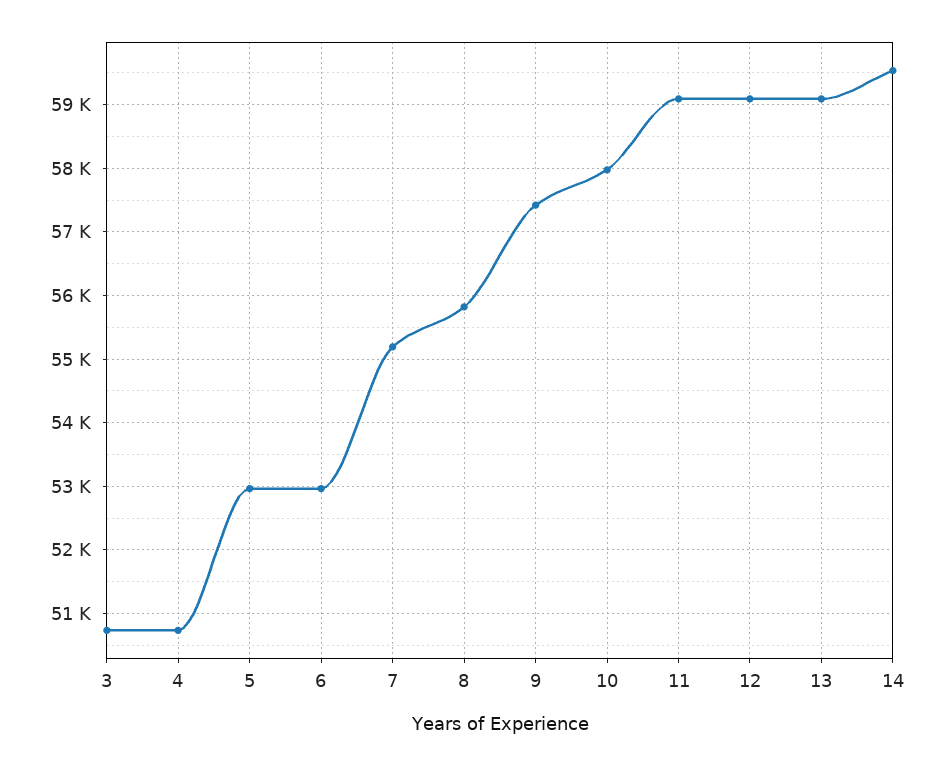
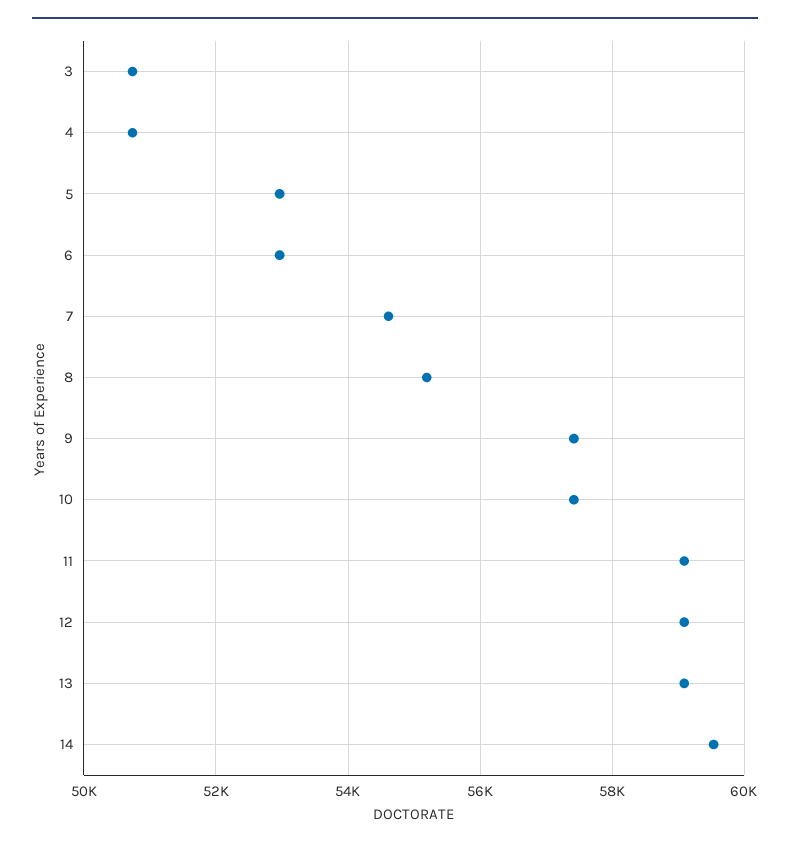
7: 55200 -> 54600
8: 55800 -> 55200
10: 58000 -> 57400

